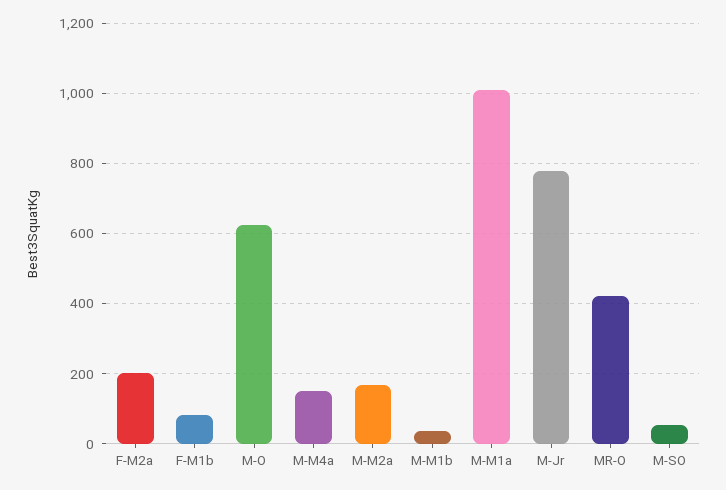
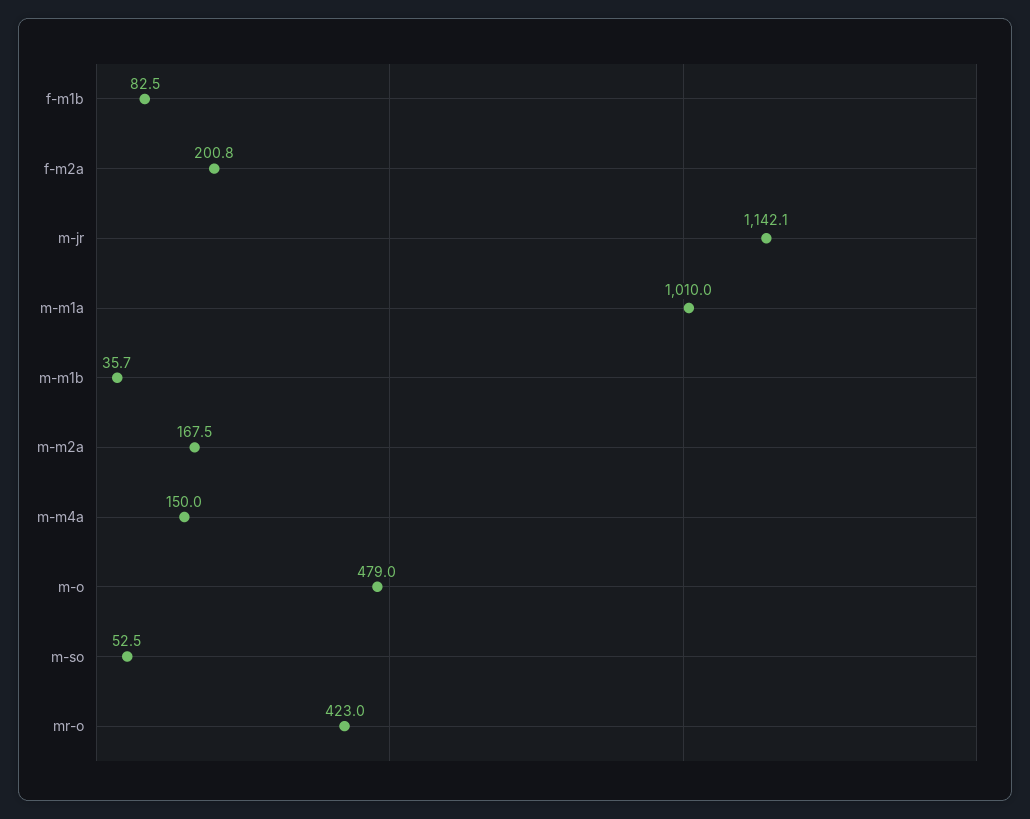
M-O: 620 -> 479
M-Jr: 780 -> 1142.1

